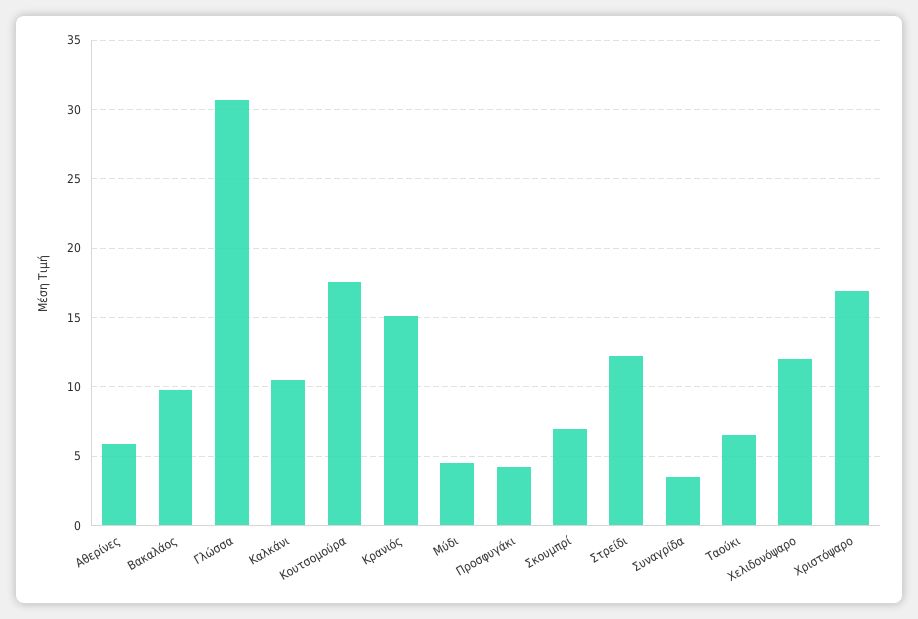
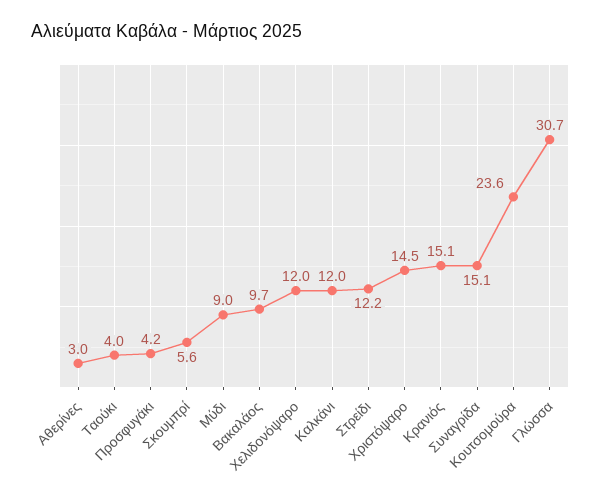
Αθερίνες: 6 -> 3
Καλκάνι: 10.5 -> 12
Κουτσομούρα: 17.5 -> 23.6
Μύδι: 4.5 -> 9
Σκουμπρί: 7 -> 5.6
Συναγρίδα: 3.5 -> 15.1
Ταούκι: 6.5 -> 4
Χριστόψαρο: 17 -> 14.5

